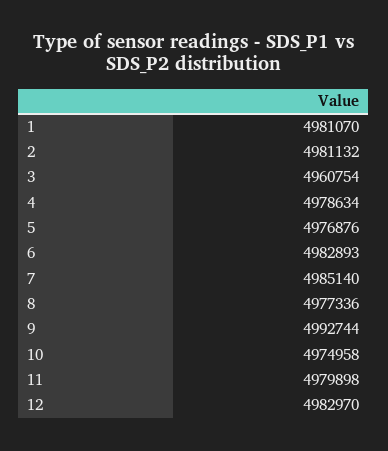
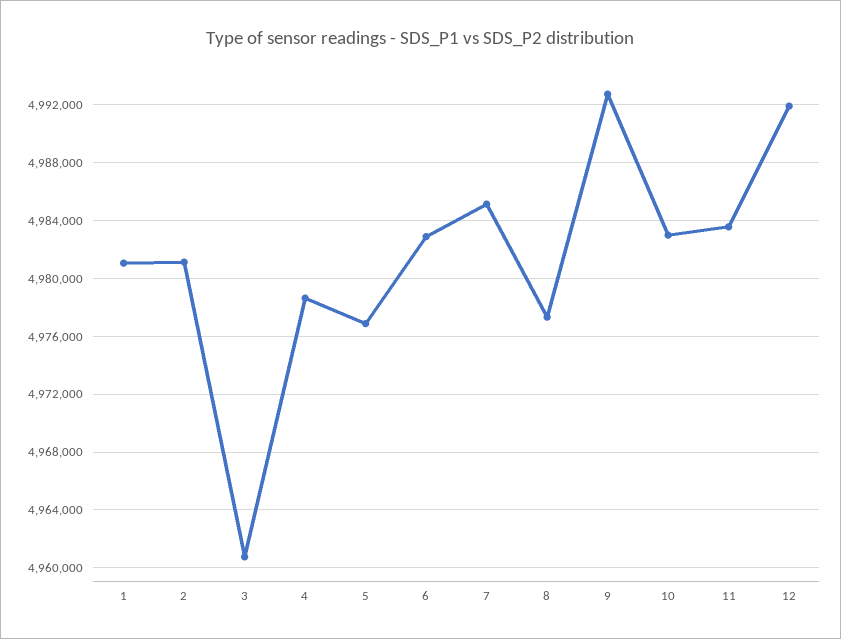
10: 4974958 -> 4983000
11: 4979898 -> 4983500
12: 4982970 -> 4992000

